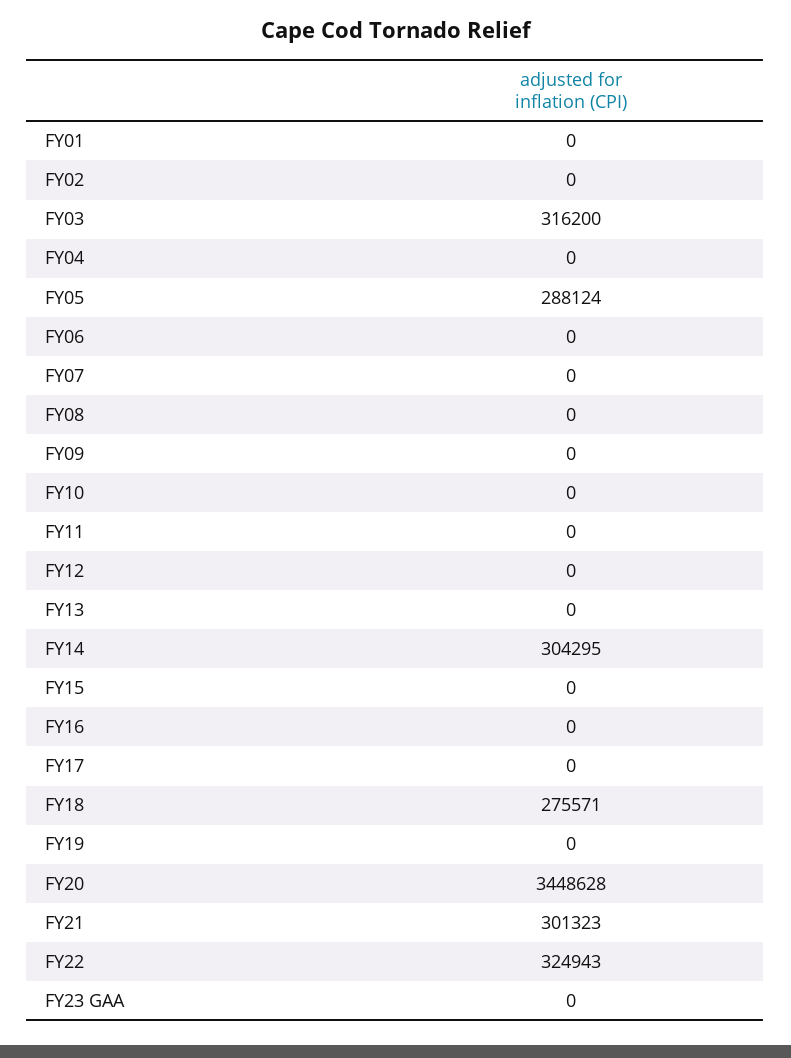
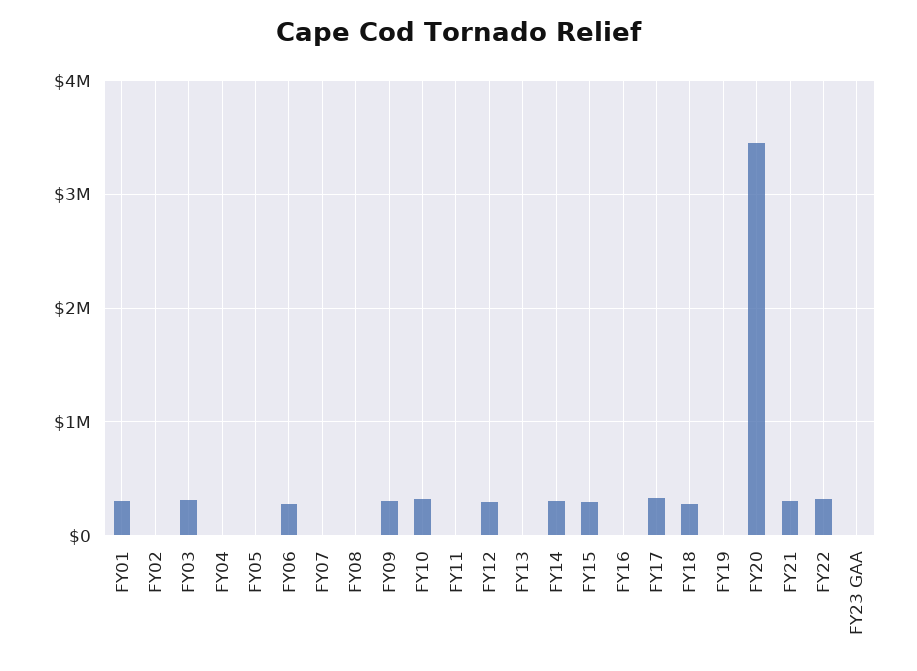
FY01: 0 -> 300000
FY05: 288124 -> 0
FY06: 0 -> 300000
FY09: 0 -> 300000
FY10: 0 -> 300000
FY12: 0 -> 300000
FY15: 0 -> 300000
FY17: 0 -> 300000

